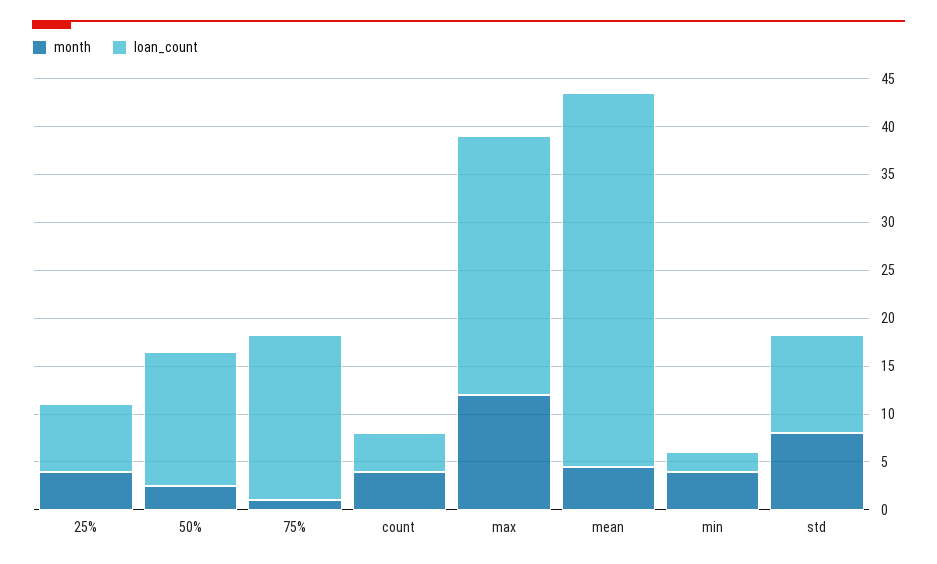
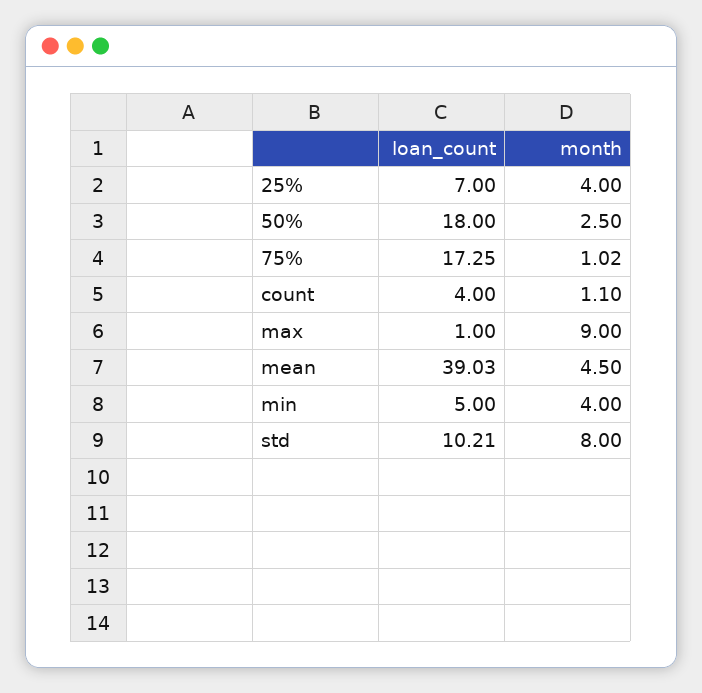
loan_count, 50%: 14 -> 18
month, count: 4 -> 1.1
month, max: 12 -> 9
loan_count, max: 27 -> 1
loan_count, min: 2 -> 5

